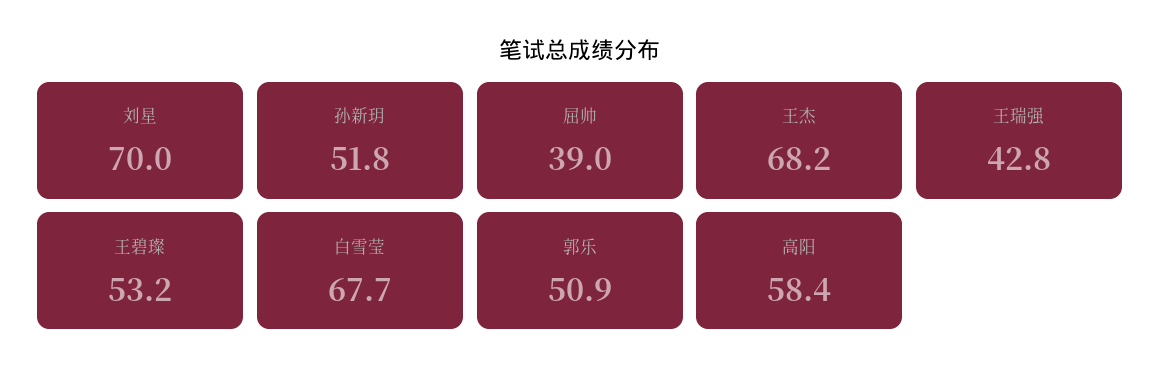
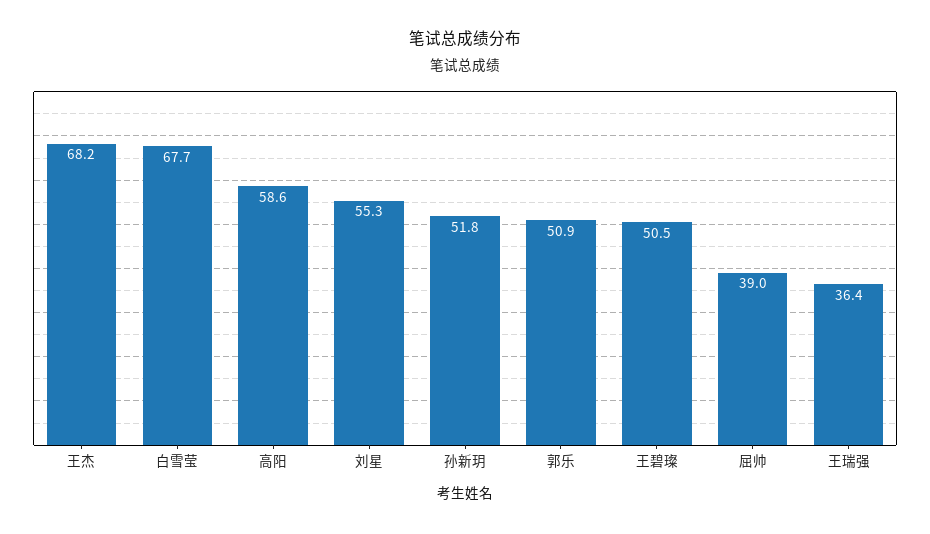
刘星: 70 -> 55.3
王瑞强: 42.8 -> 36.4
王碧璨: 53.2 -> 50.5
高阳: 58.4 -> 58.6

